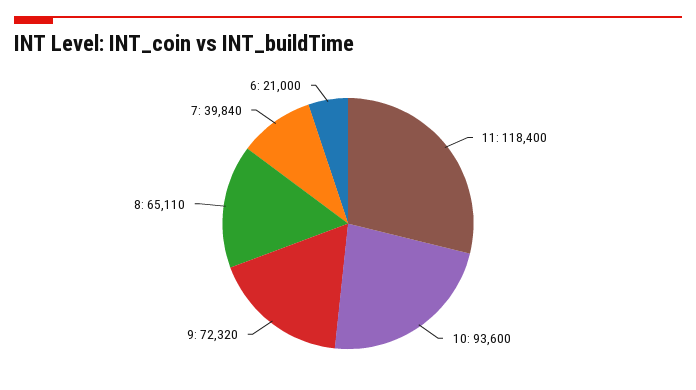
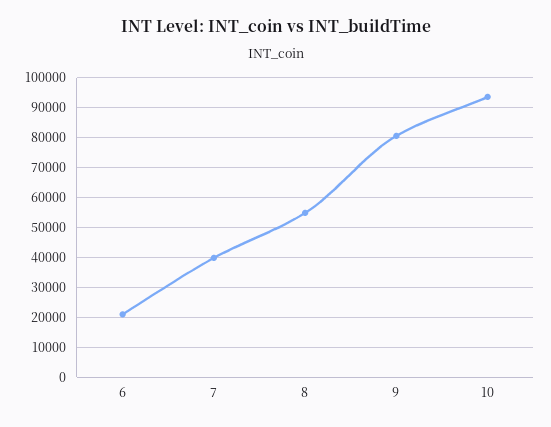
11: 118400 -> none
9: 72320 -> 80000
8: 65110 -> 55000

